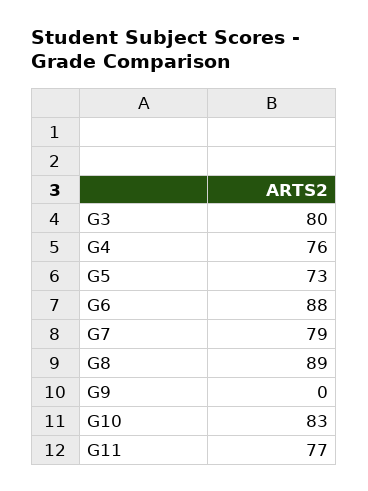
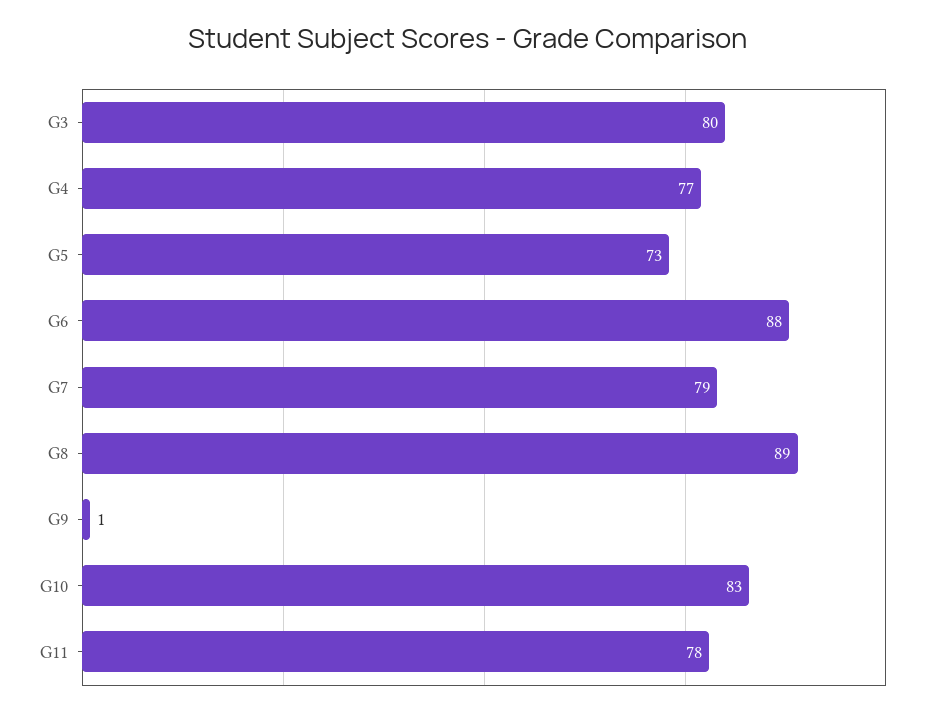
G4: 76 -> 77
G9: 0 -> 1
G11: 77 -> 78

